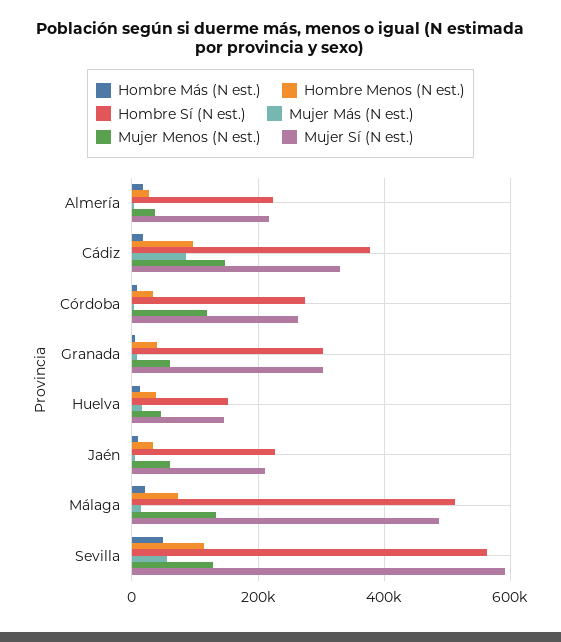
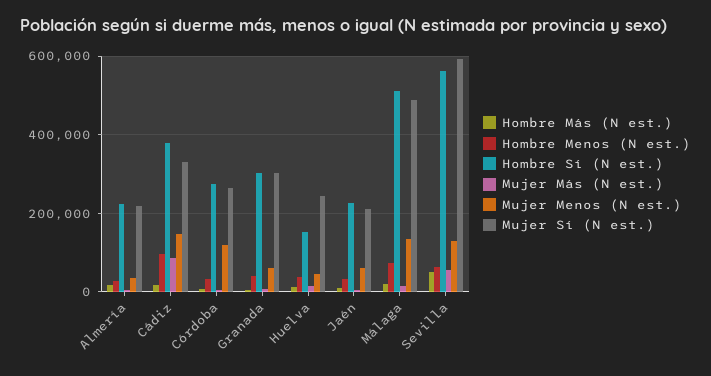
Mujer Sí (N est.), Huelva: 140000 -> 240000
Hombre Menos (N est.), Sevilla: 120000 -> 60000

